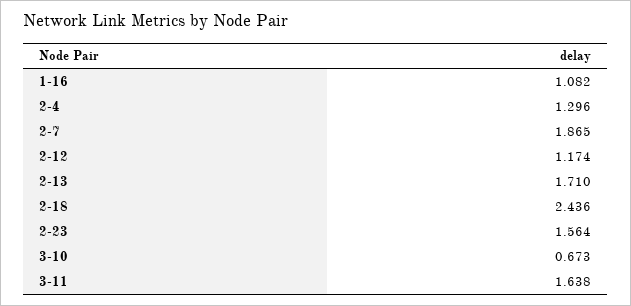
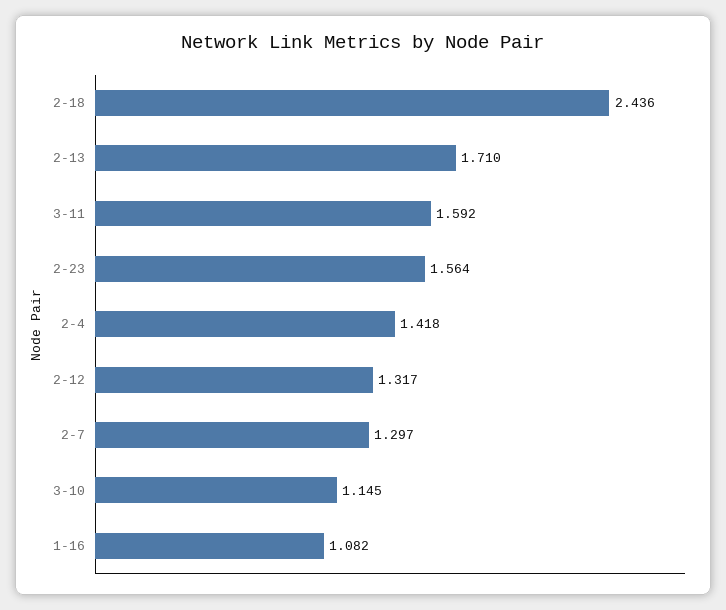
2-4: 1.296 -> 1.418
2-7: 1.865 -> 1.297
2-12: 1.174 -> 1.317
3-10: 0.673 -> 1.145
3-11: 1.638 -> 1.592

